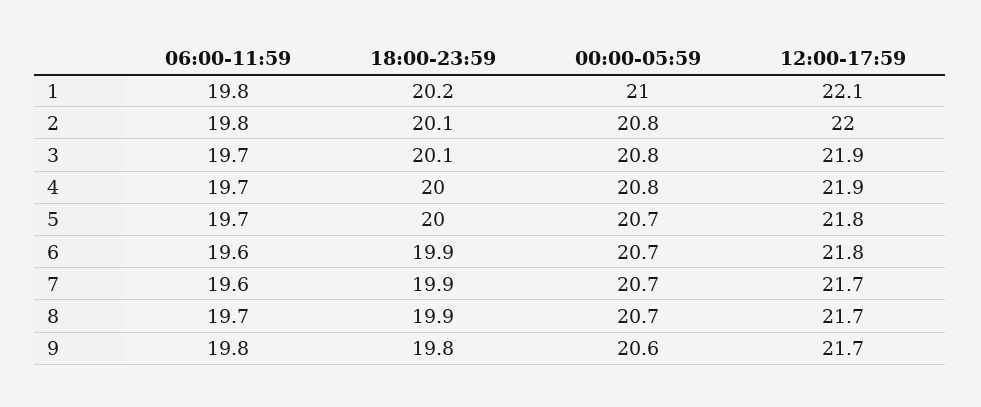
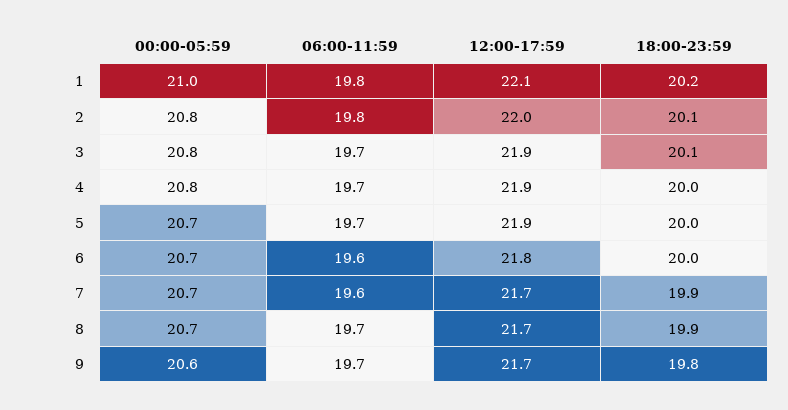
12:00-17:59, 5: 21.8 -> 21.9
18:00-23:59, 6: 19.9 -> 20
06:00-11:59, 9: 19.8 -> 19.7

